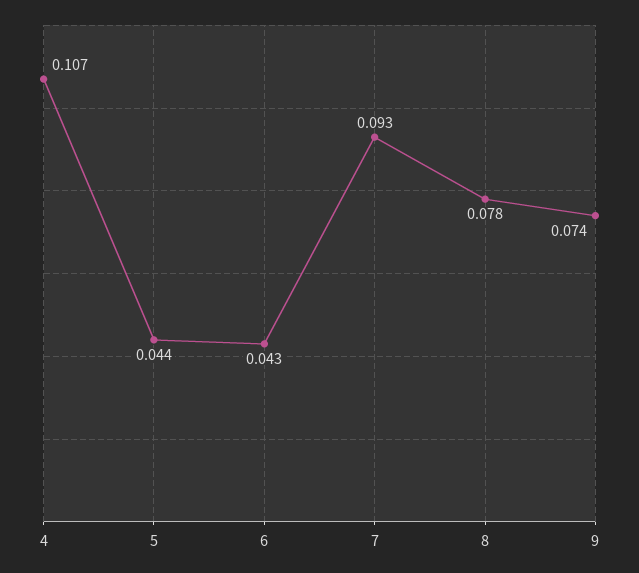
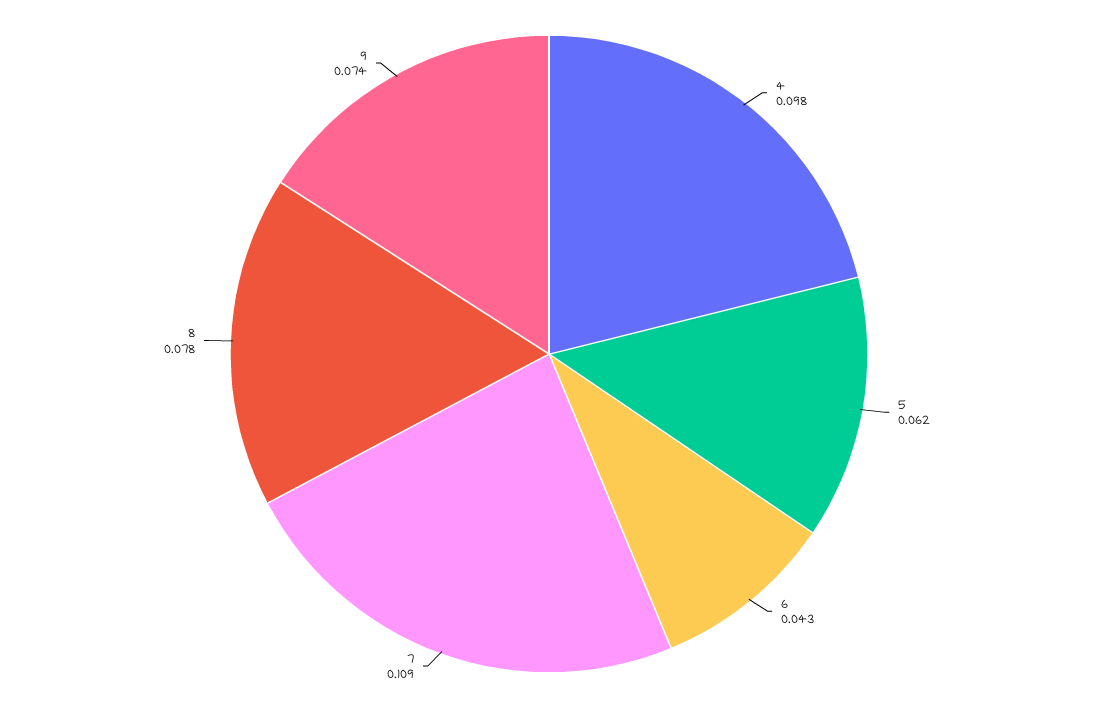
4: 0.107 -> 0.098
5: 0.044 -> 0.062
7: 0.093 -> 0.109

